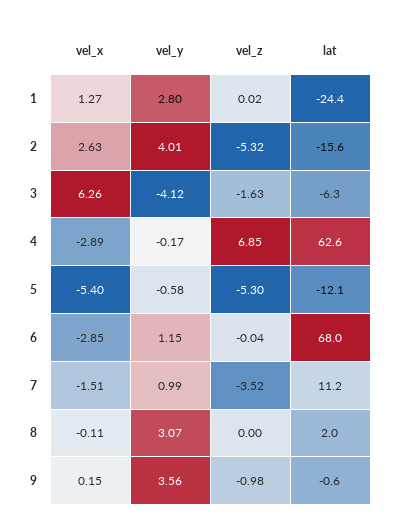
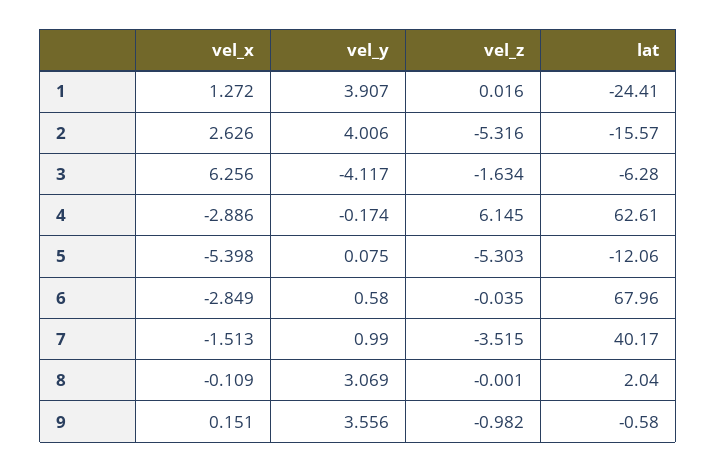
vel_y, 1: 2.8 -> 3.907
vel_z, 4: 6.85 -> 6.145
vel_y, 5: -0.58 -> 0.075
vel_y, 6: 1.15 -> 0.58
lat, 7: 11.2 -> 40.17

